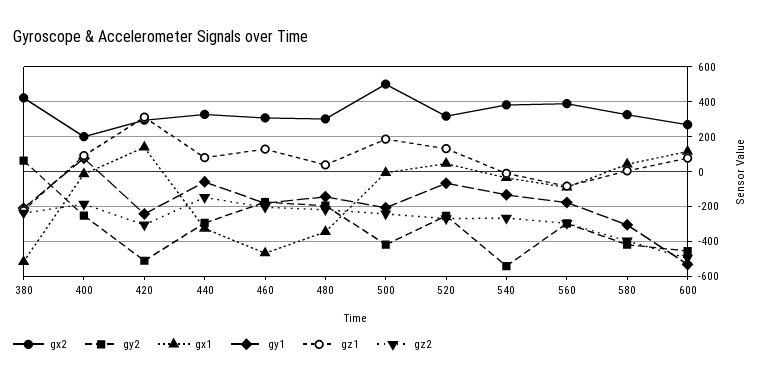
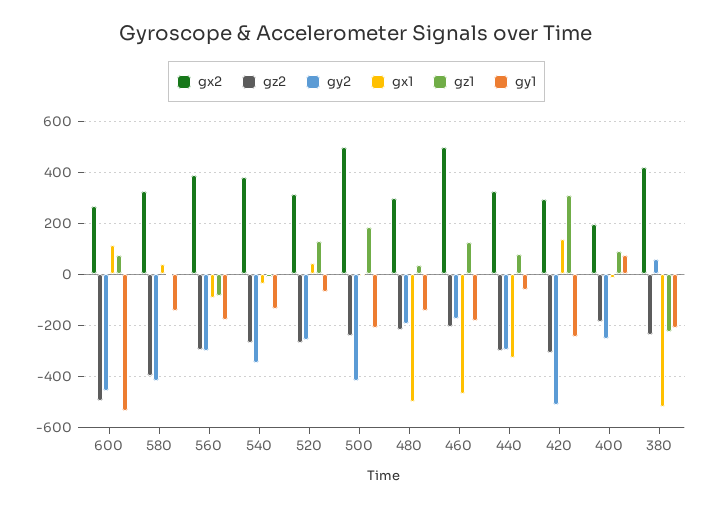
gz2, 440: -150 -> -300
gx2, 460: 300 -> 500
gx1, 480: -350 -> -500
gy2, 540: -550 -> -350
gy1, 580: -300 -> -150

